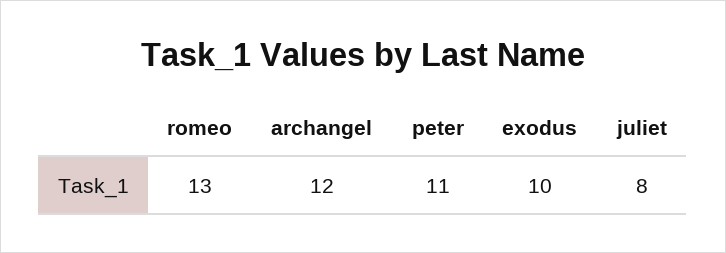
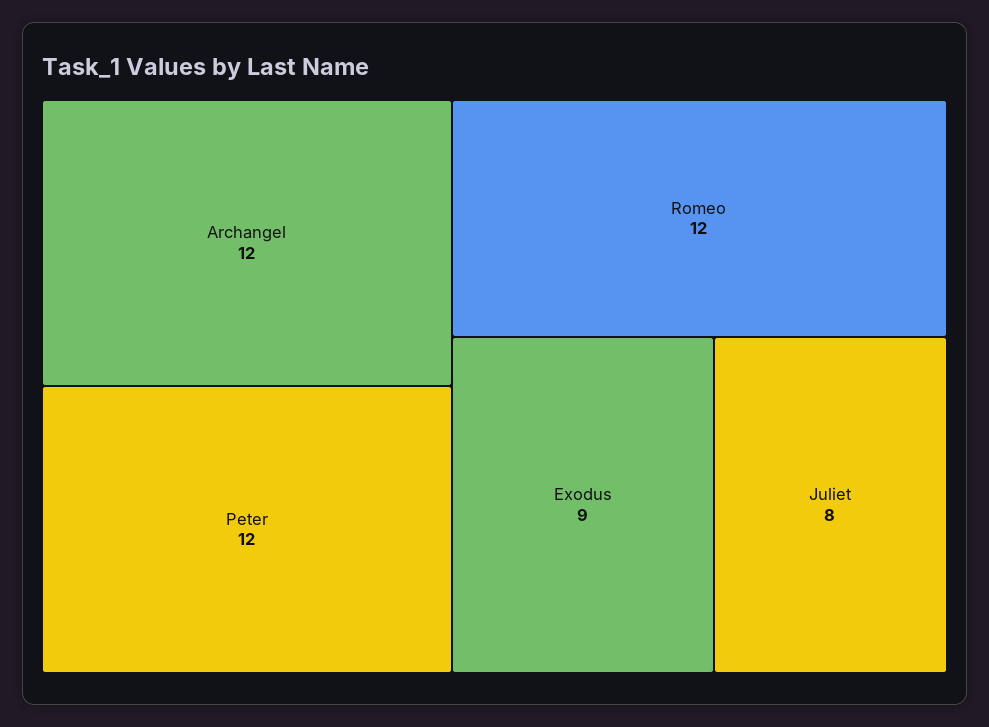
romeo: 13 -> 12
peter: 11 -> 12
exodus: 10 -> 9

